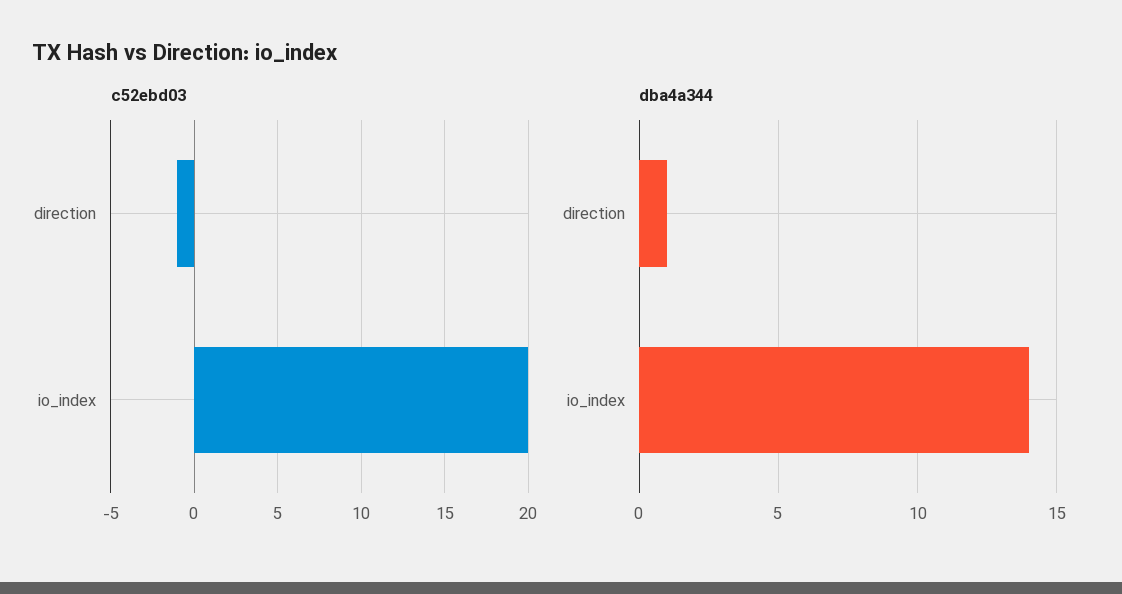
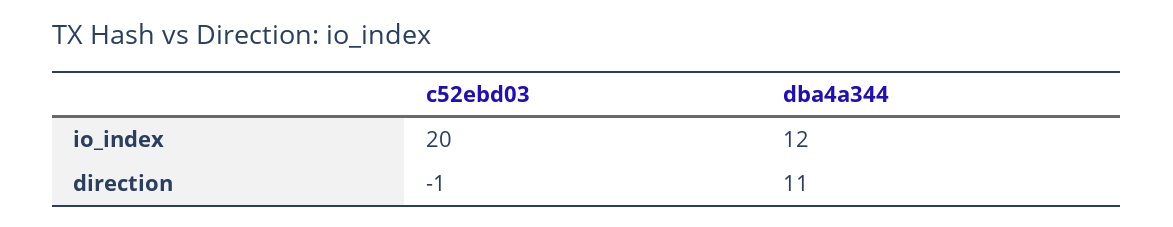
dba4a344, direction: 1 -> 11
dba4a344, io_index: 14 -> 12

